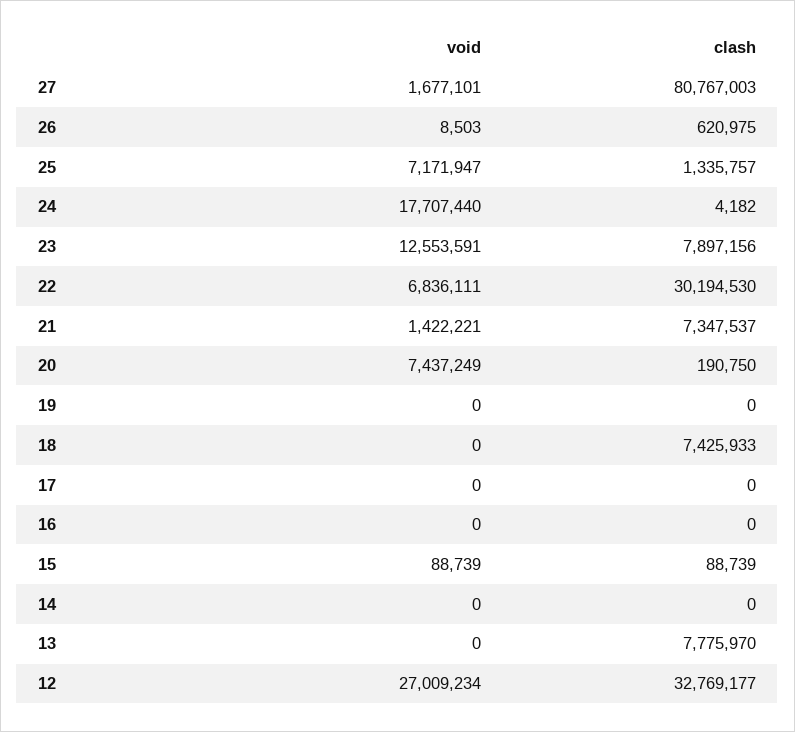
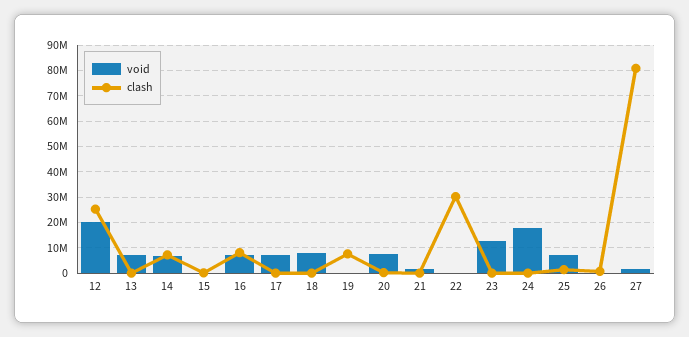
clash, 23: 7897156 -> 0
void, 22: 6836111 -> 0
clash, 21: 7347537 -> 0
clash, 19: 0 -> 7500000
void, 18: 0 -> 7500000
clash, 18: 7425933 -> 0
void, 17: 0 -> 7500000
void, 16: 0 -> 7500000
clash, 16: 0 -> 7500000
void, 14: 0 -> 7500000
clash, 14: 0 -> 7500000
void, 13: 0 -> 7500000
clash, 13: 7775970 -> 0
void, 12: 27009234 -> 20000000
clash, 12: 32769177 -> 25000000

